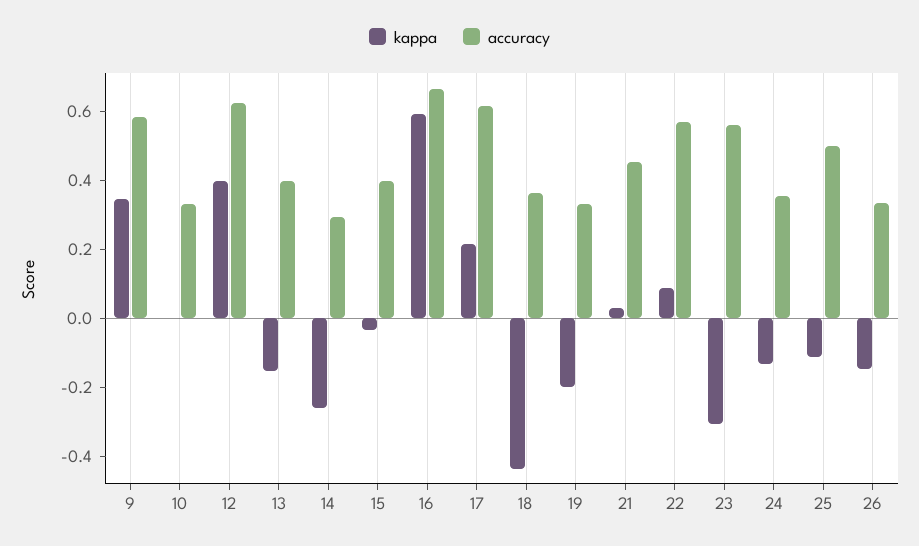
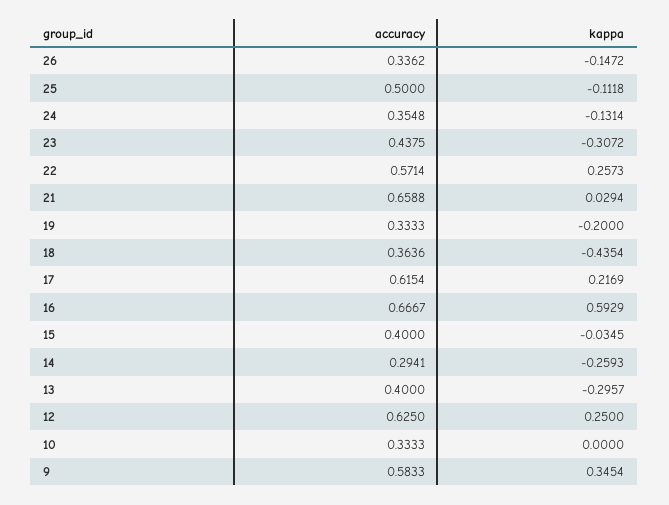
kappa, 12: 0.4 -> 0.25
kappa, 13: -0.15 -> -0.2957
accuracy, 21: 0.45 -> 0.6588
kappa, 22: 0.1 -> 0.2573
accuracy, 23: 0.55 -> 0.4375

